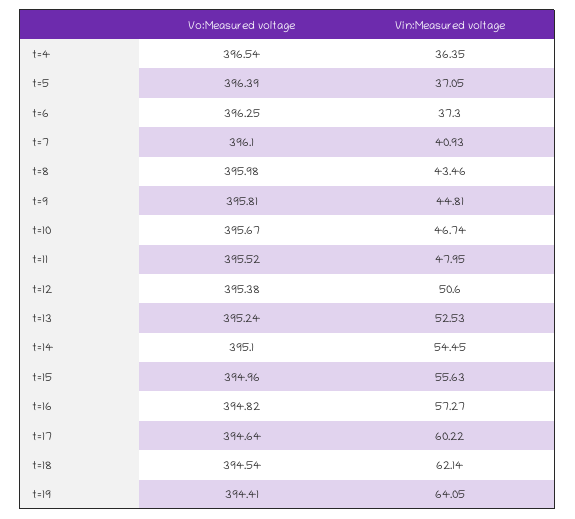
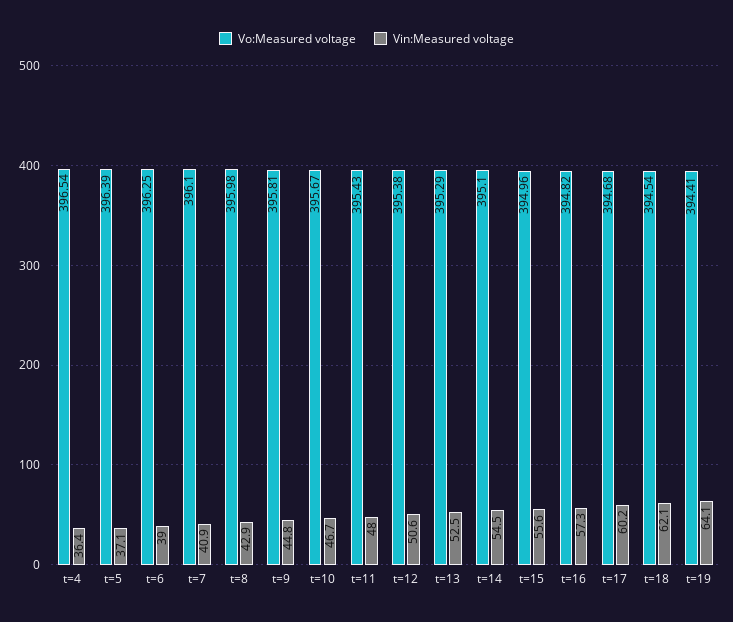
Vin:Measured voltage, t=6: 37.3 -> 39
Vin:Measured voltage, t=8: 43.46 -> 42.9
Vo:Measured voltage, t=11: 395.52 -> 395.43
Vo:Measured voltage, t=13: 395.24 -> 395.29
Vo:Measured voltage, t=17: 394.64 -> 394.68

